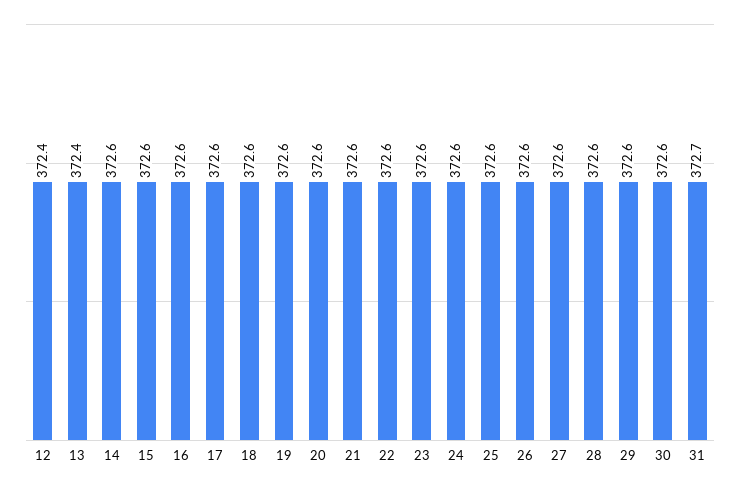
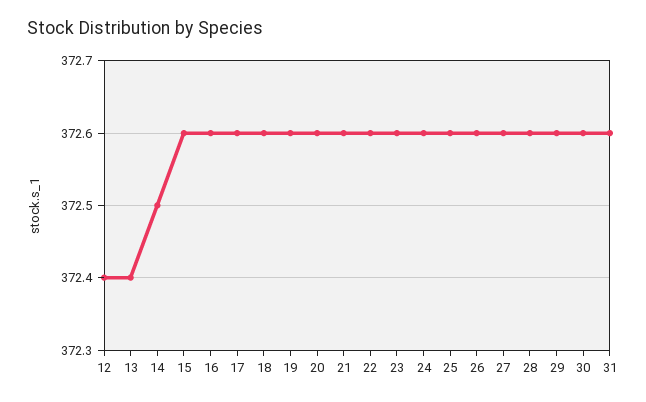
14: 372.6 -> 372.5
31: 372.7 -> 372.6

